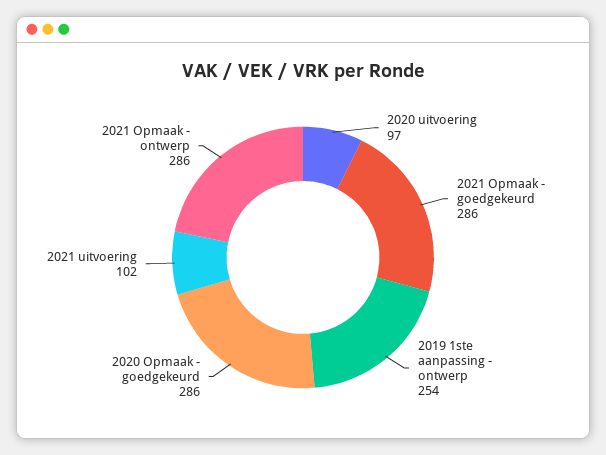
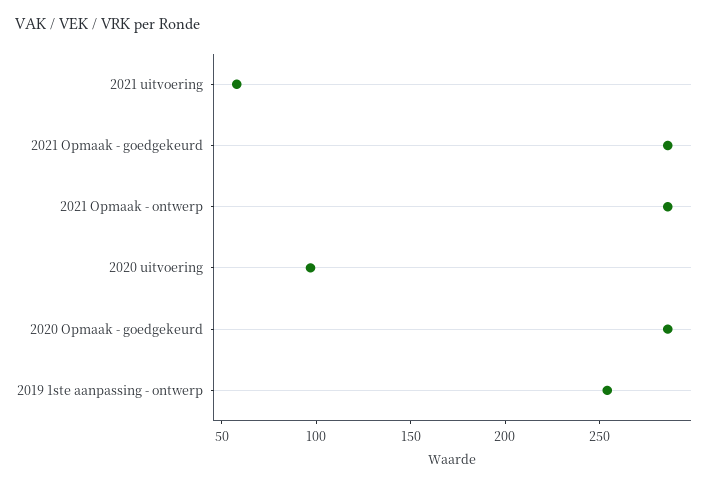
2021 uitvoering: 102 -> 60

